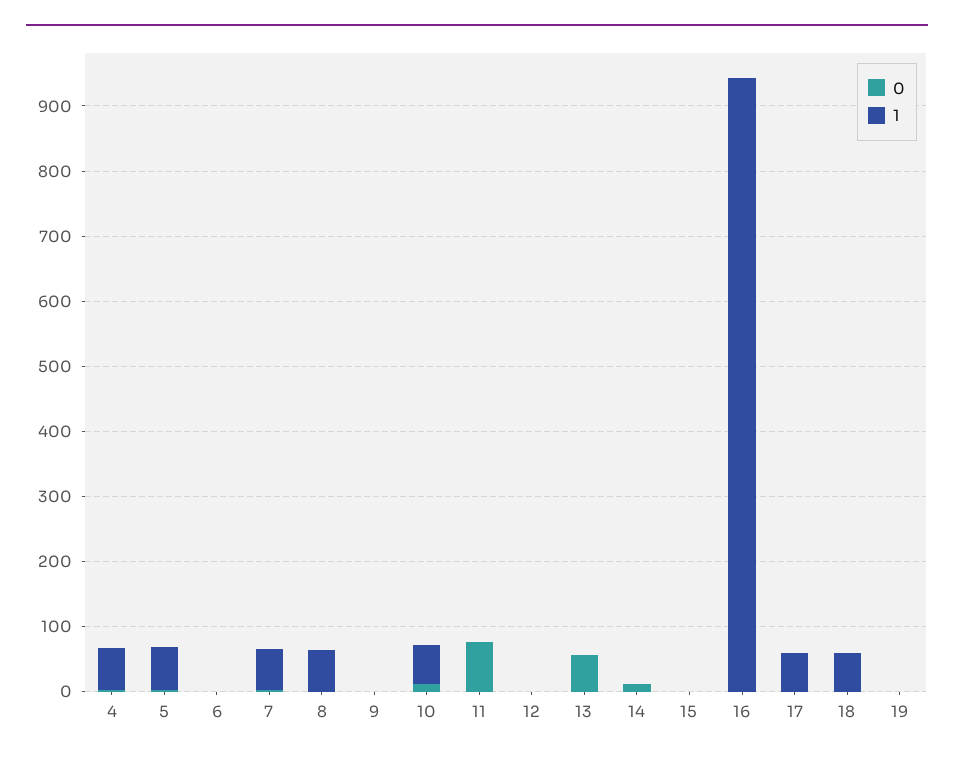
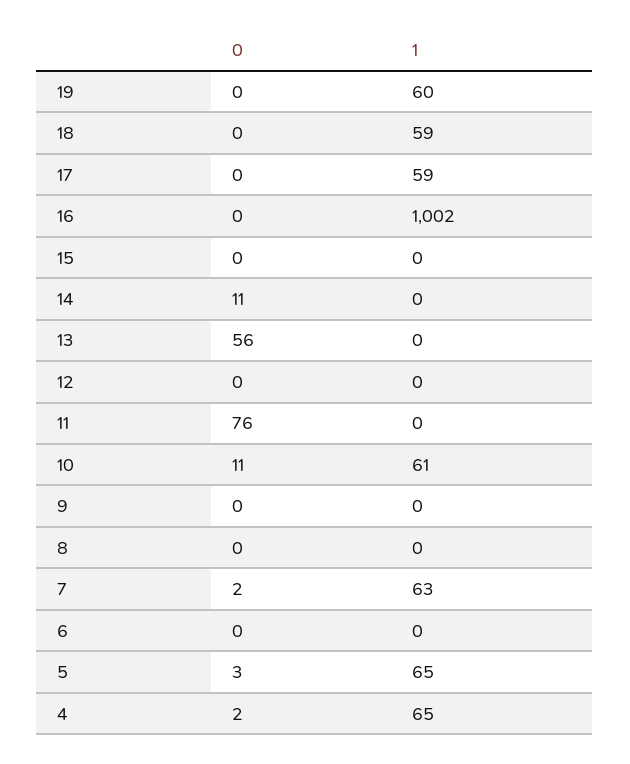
1, 8: 60 -> 0
1, 16: 940 -> 1002
1, 19: 0 -> 60

